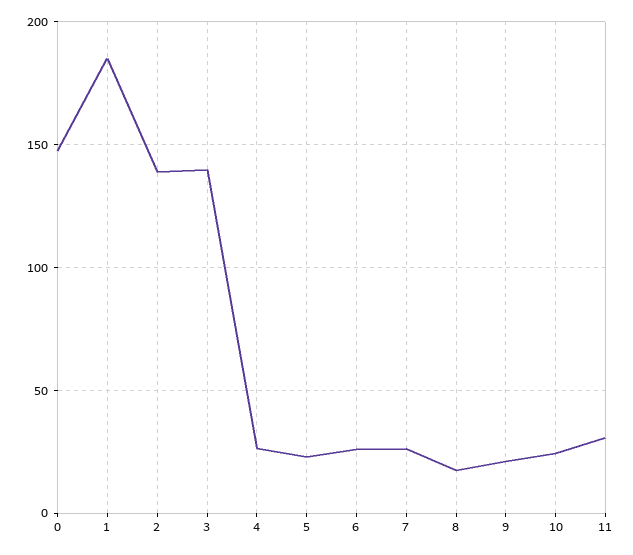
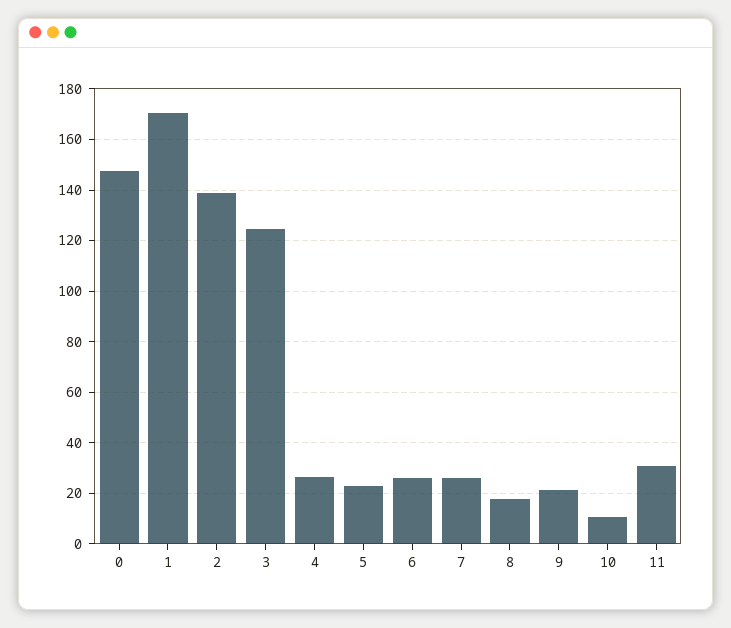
1: 185 -> 170
3: 140 -> 125
10: 25 -> 10

